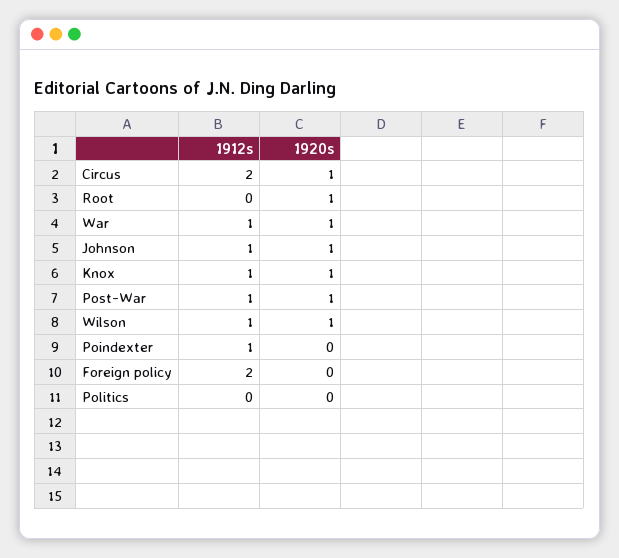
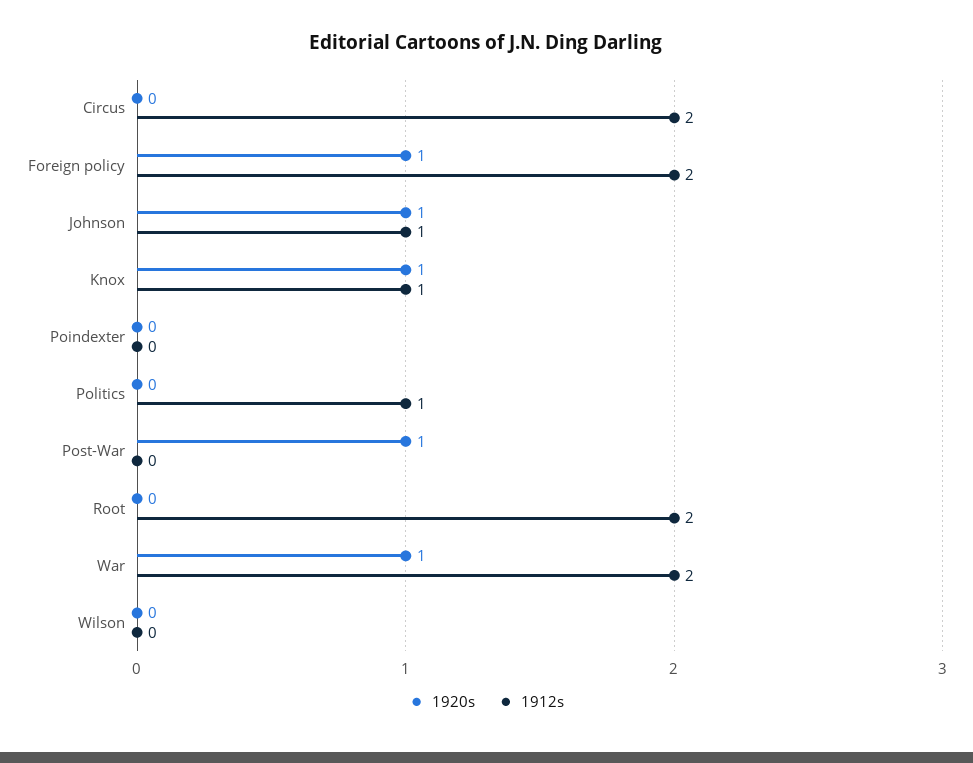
1920s, Circus: 1 -> 0
1912s, Root: 0 -> 2
1920s, Root: 1 -> 0
1912s, War: 1 -> 2
1912s, Post-War: 1 -> 0
1912s, Wilson: 1 -> 0
1920s, Wilson: 1 -> 0
1912s, Poindexter: 1 -> 0
1920s, Foreign policy: 0 -> 1
1912s, Politics: 0 -> 1

